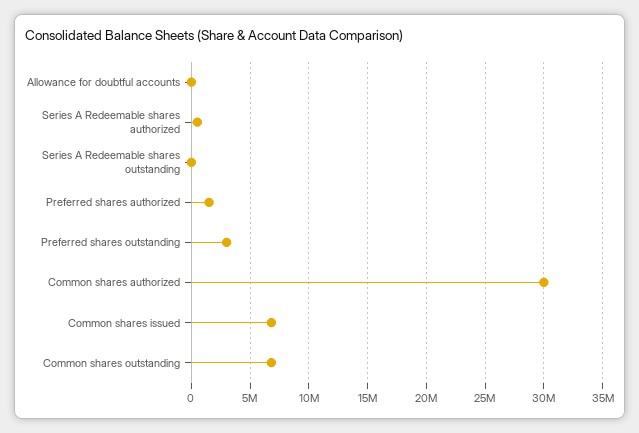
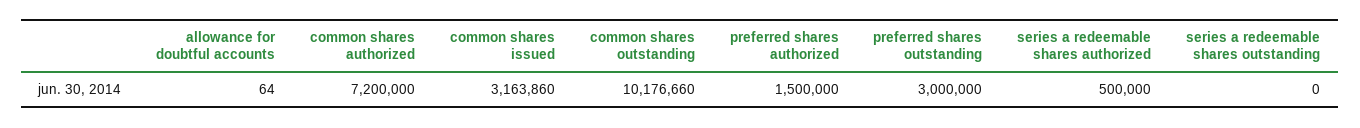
Common shares authorized: 30000000 -> 7200000
Common shares issued: 7000000 -> 3163860
Common shares outstanding: 7000000 -> 10176660

